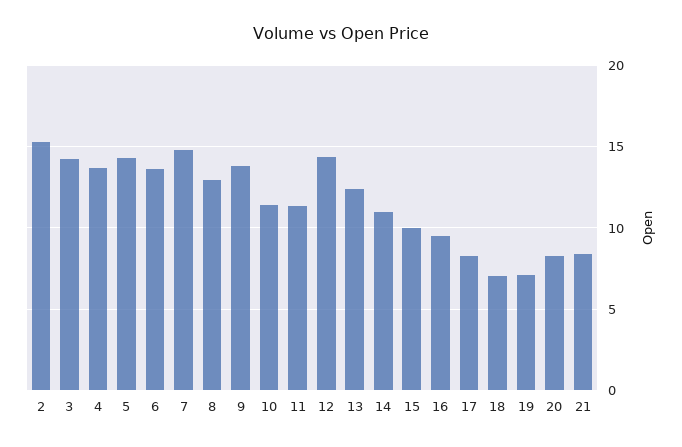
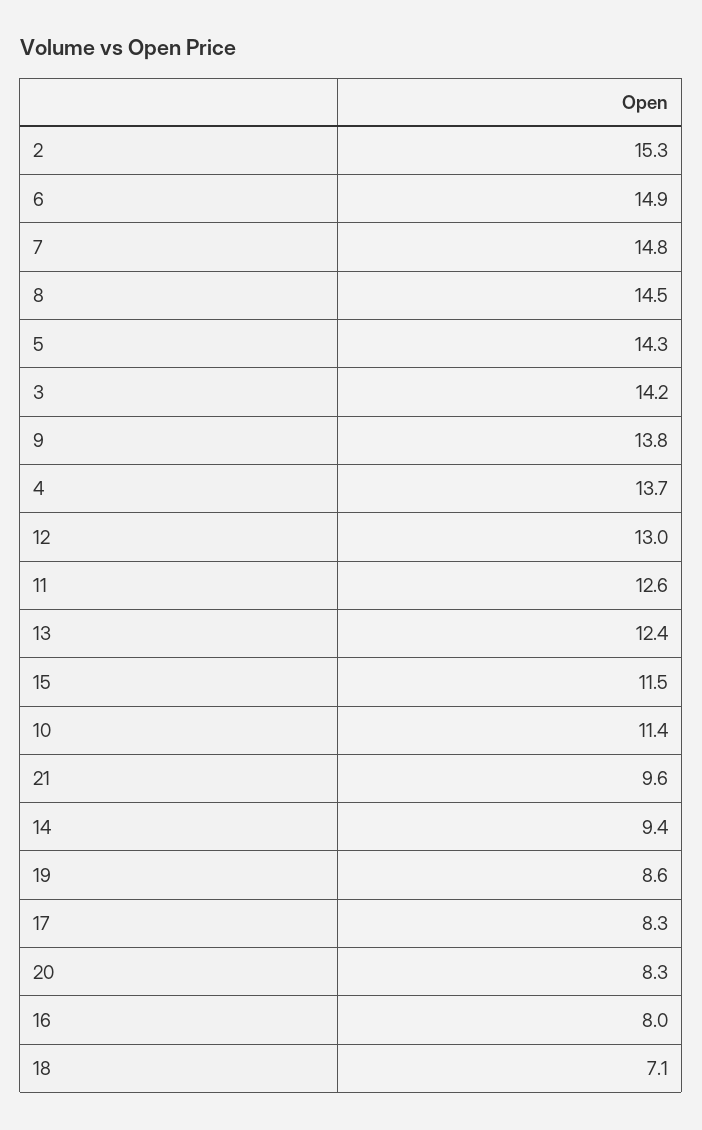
6: 13.5 -> 14.9
8: 13 -> 14.5
11: 11.5 -> 12.6
12: 14.5 -> 13
14: 11 -> 9.4
15: 10 -> 11.5
16: 9.5 -> 8
19: 7 -> 8.6
21: 8.5 -> 9.6

